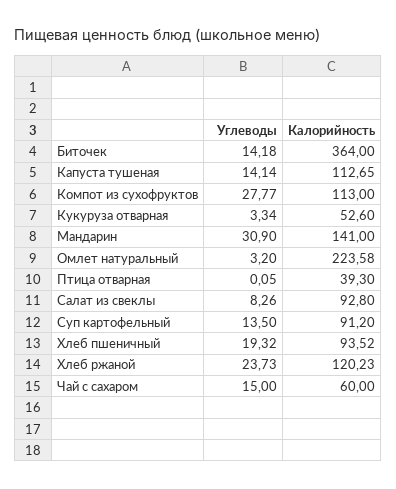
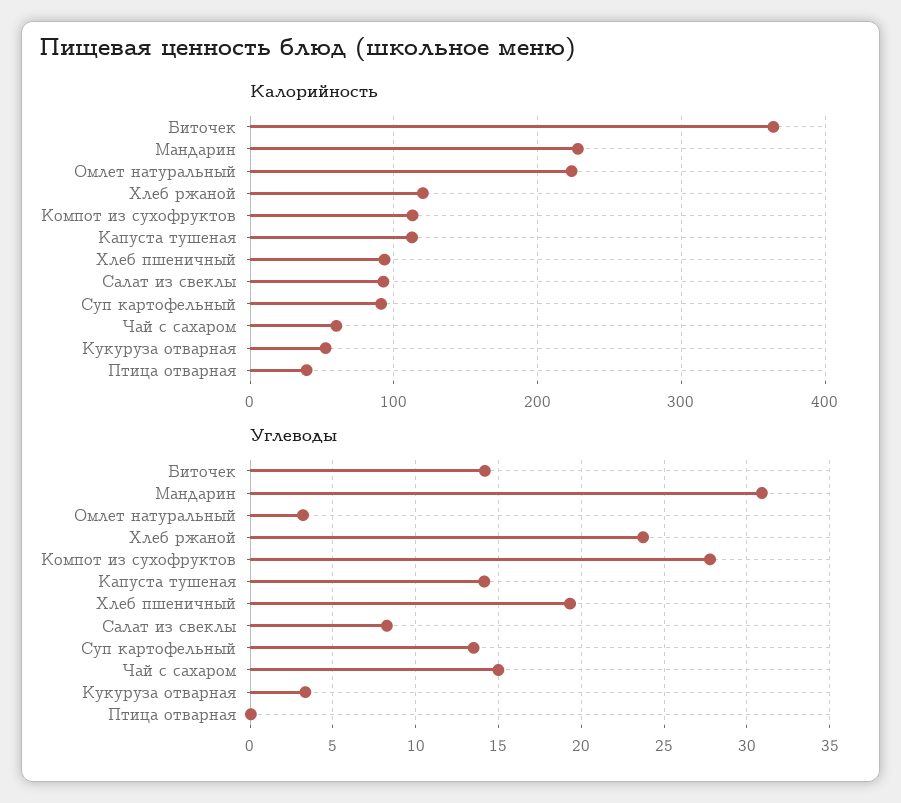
Калорийность, Мандарин: 141 -> 230

